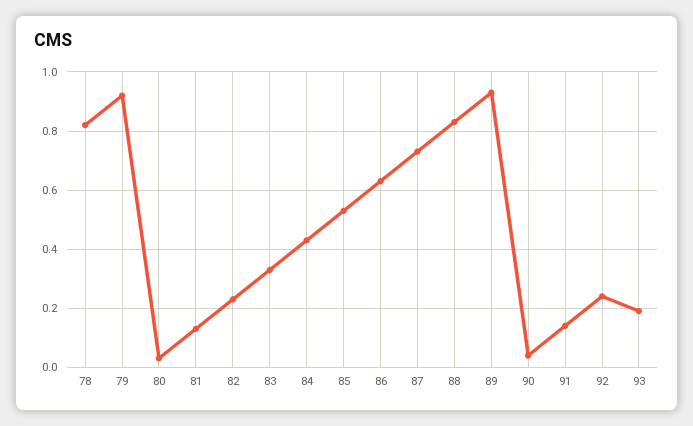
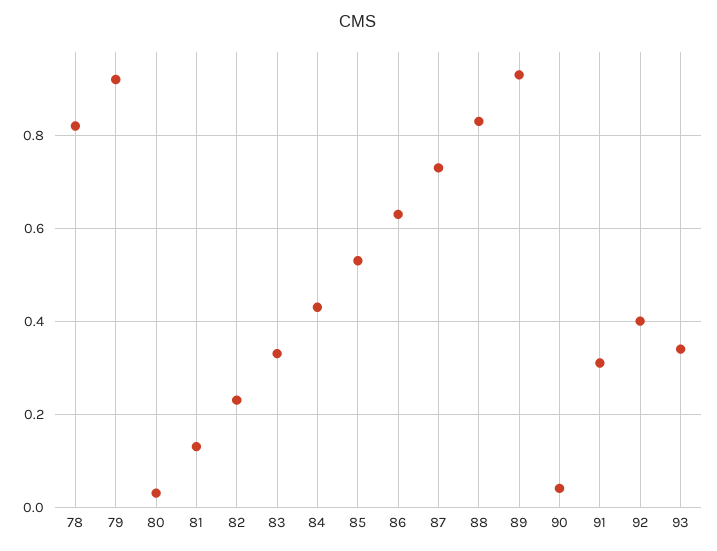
91: 0.15 -> 0.3
92: 0.25 -> 0.4
93: 0.2 -> 0.35

